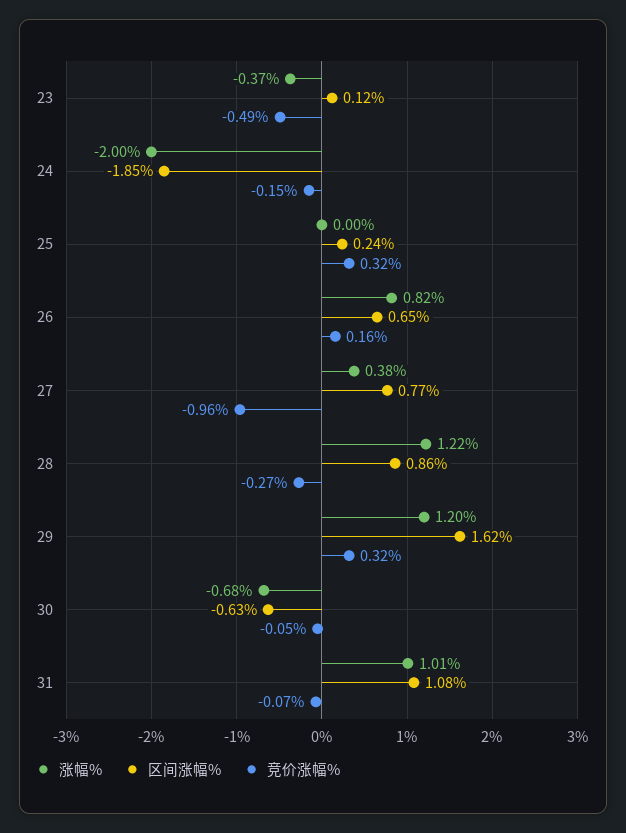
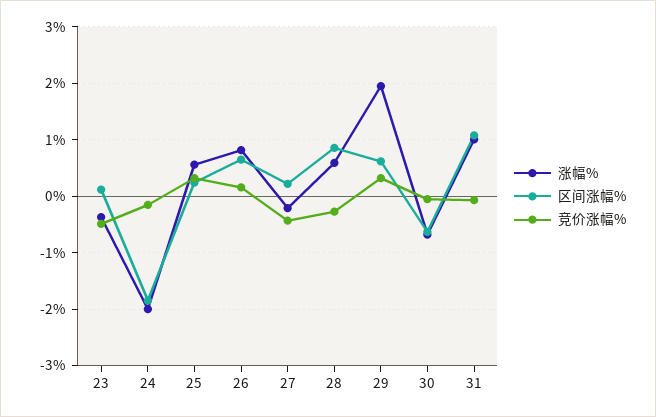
涨幅%, 25: 0 -> 0.6
涨幅%, 27: 0.38 -> -0.2
区间涨幅%, 27: 0.77 -> 0.2
竞价涨幅%, 27: -0.96 -> -0.4
涨幅%, 28: 1.22 -> 0.6
涨幅%, 29: 1.2 -> 2
区间涨幅%, 29: 1.62 -> 0.6

